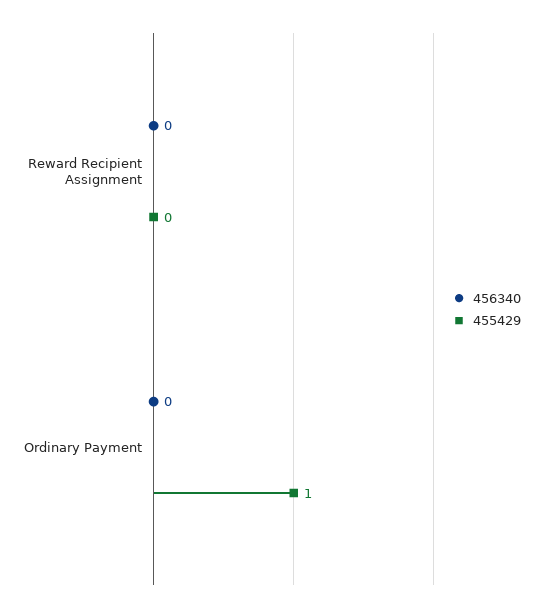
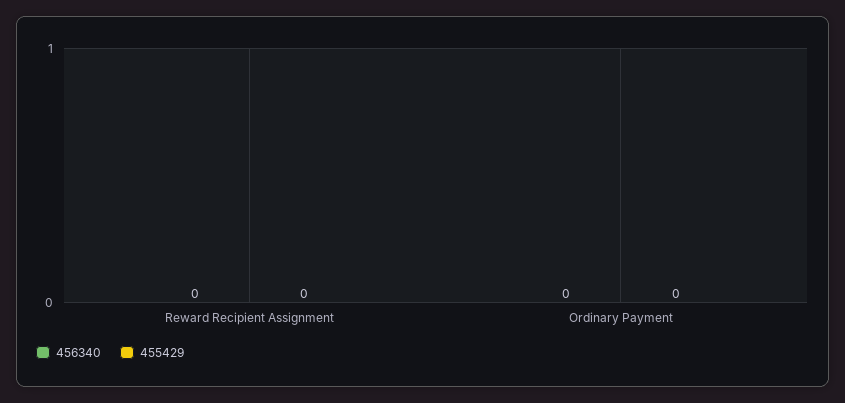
455429, Ordinary Payment: 1 -> 0

